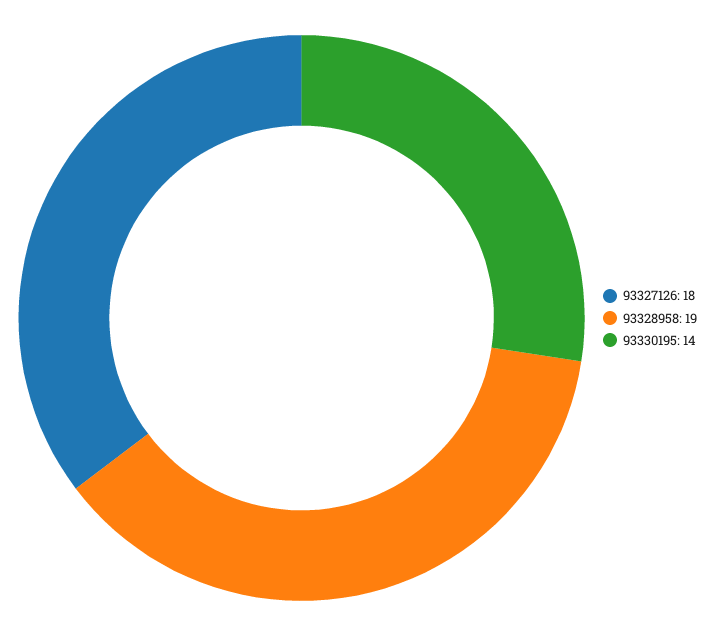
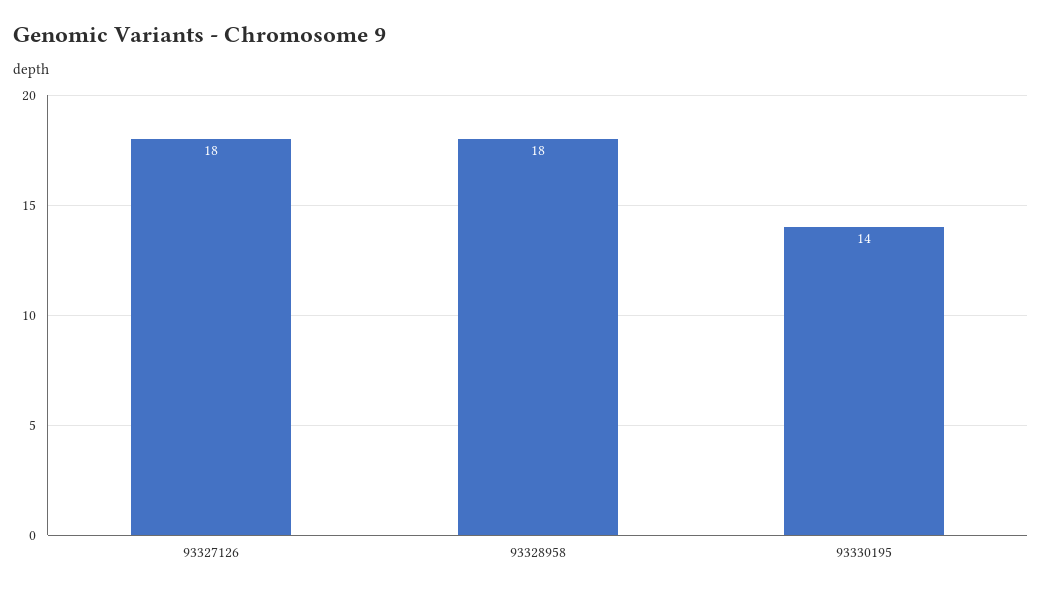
93328958: 19 -> 18

